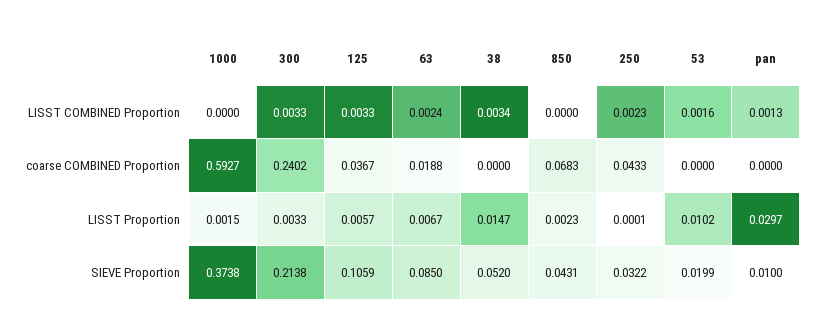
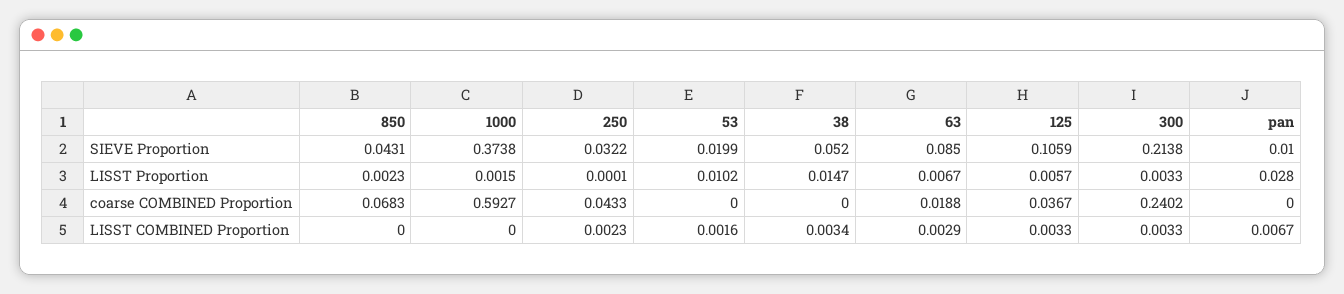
63, LISST COMBINED Proportion: 0.0024 -> 0.0029
pan, LISST COMBINED Proportion: 0.0013 -> 0.0067
pan, LISST Proportion: 0.0297 -> 0.028

